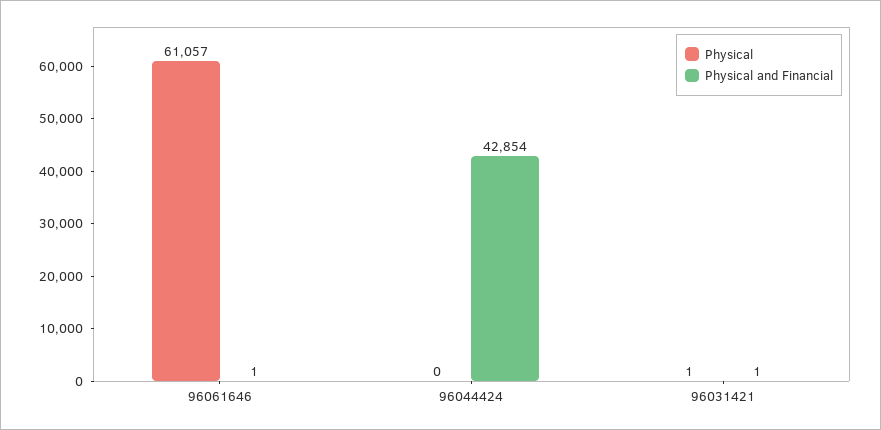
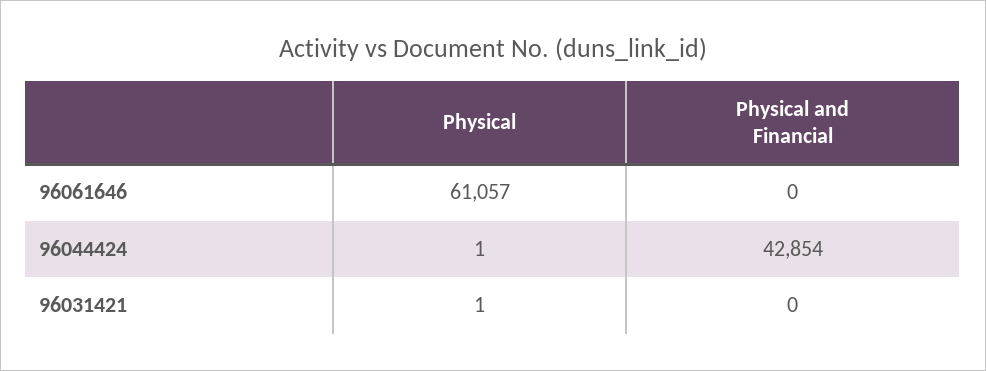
Physical and Financial, 96061646: 1 -> 0
Physical, 96044424: 0 -> 1
Physical and Financial, 96031421: 1 -> 0

